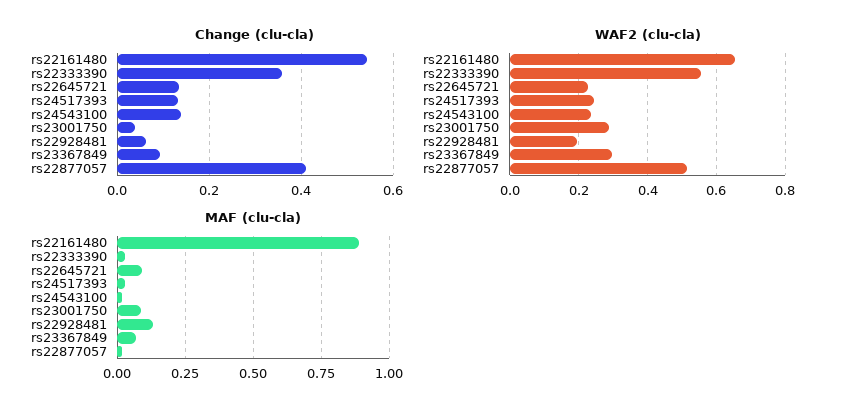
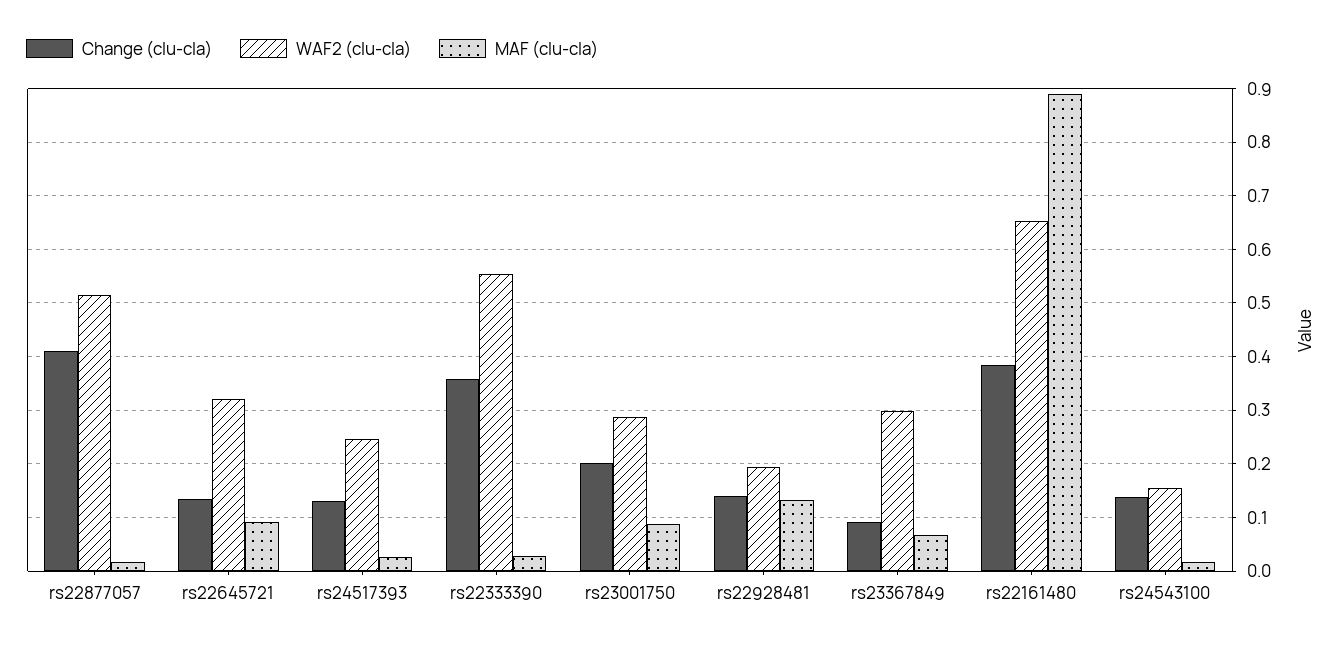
Change (clu-cla), rs22161480: 0.54 -> 0.38
Change (clu-cla), rs23001750: 0.04 -> 0.2
Change (clu-cla), rs22928481: 0.06 -> 0.14
WAF2 (clu-cla), rs22645721: 0.22 -> 0.32
WAF2 (clu-cla), rs24543100: 0.24 -> 0.16

